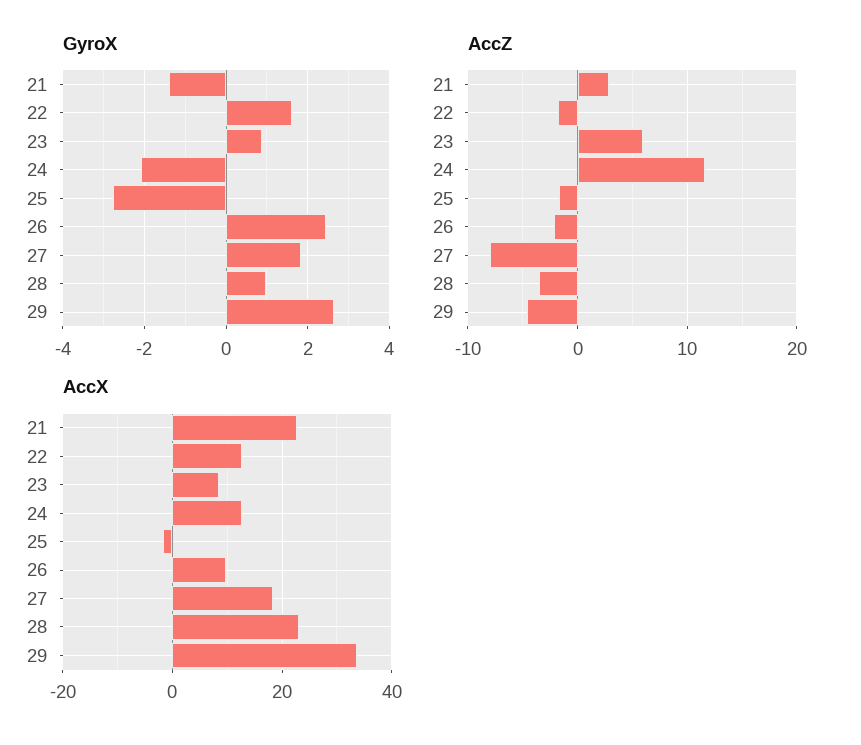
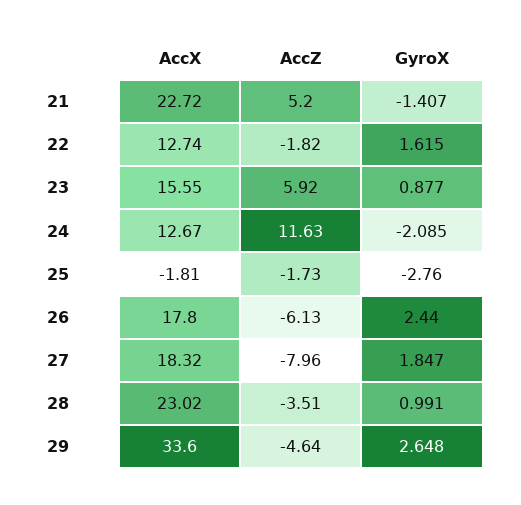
AccZ, 21: 3 -> 5.2
AccZ, 26: -2 -> -6.13
AccX, 23: 8 -> 15.55
AccX, 26: 10 -> 17.8

